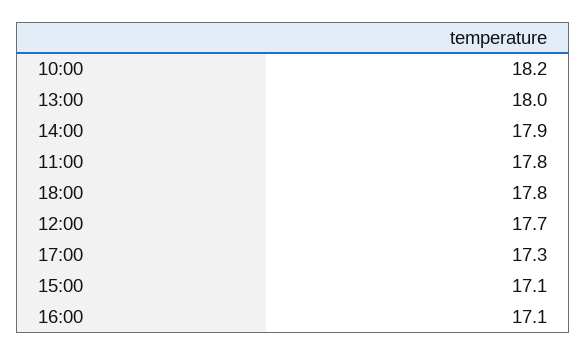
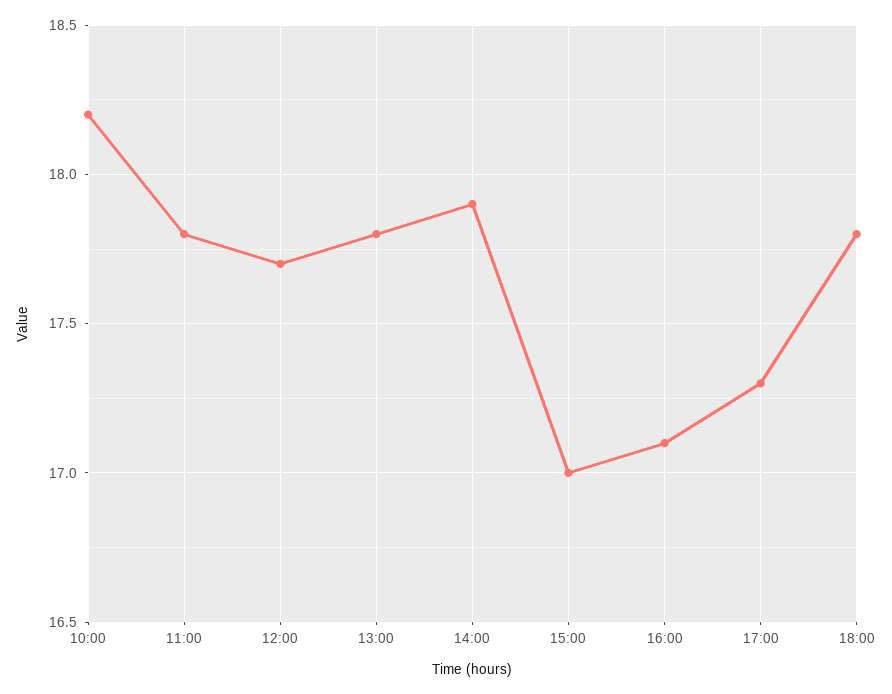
13:00: 18 -> 17.8
15:00: 17.1 -> 17

